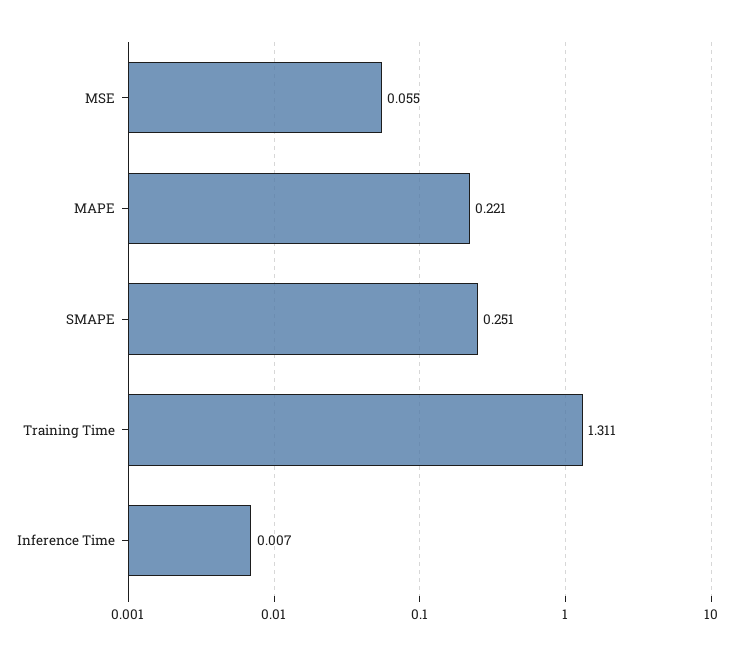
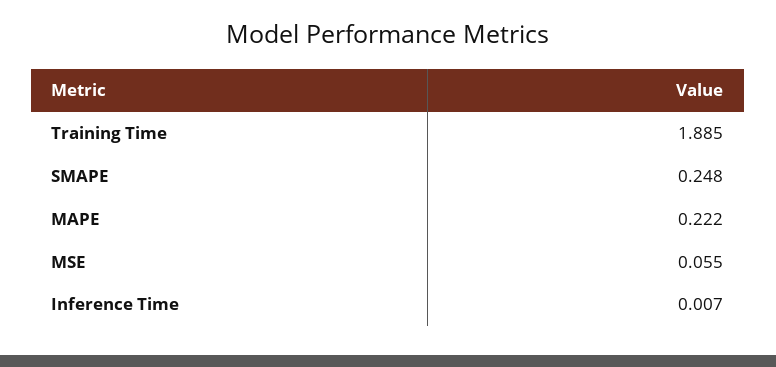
MAPE: 0.221 -> 0.222
SMAPE: 0.251 -> 0.248
Training Time: 1.311 -> 1.885

